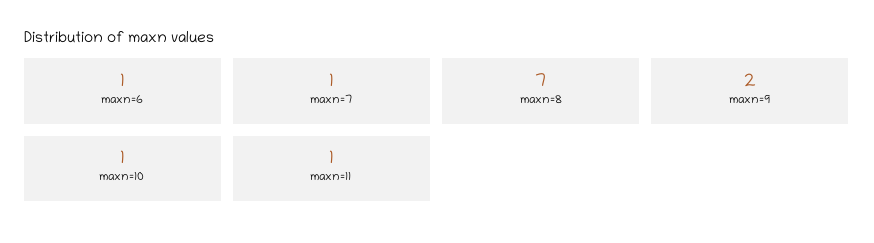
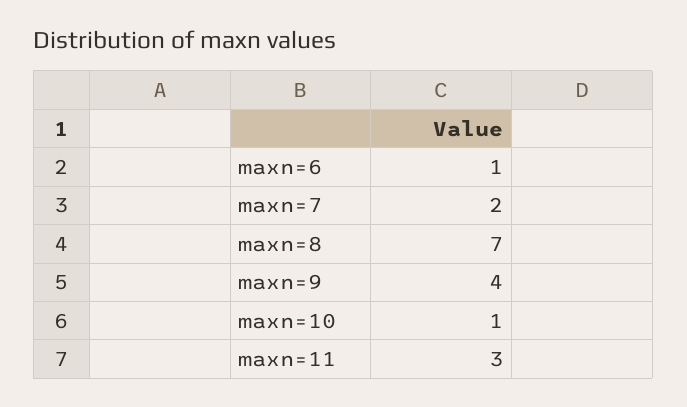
maxn=7: 1 -> 2
maxn=9: 2 -> 4
maxn=11: 1 -> 3

